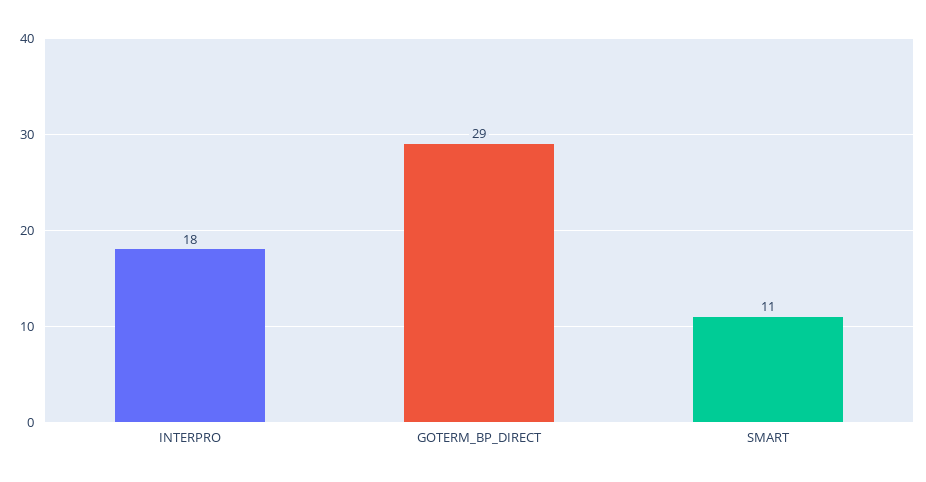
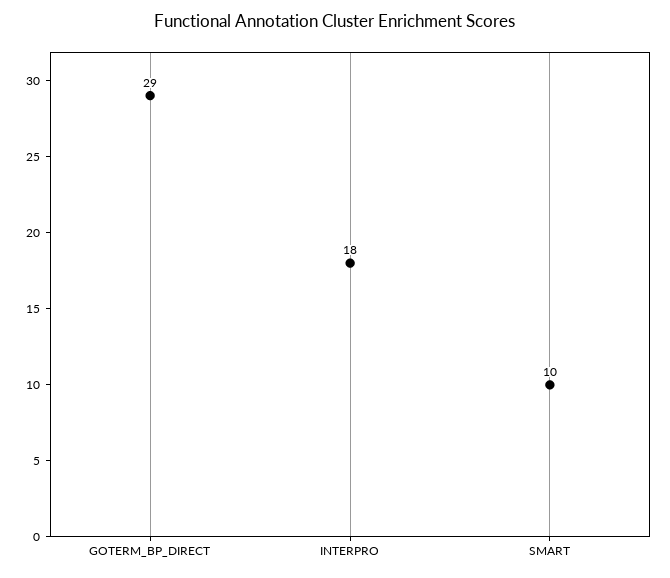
SMART: 11 -> 10

